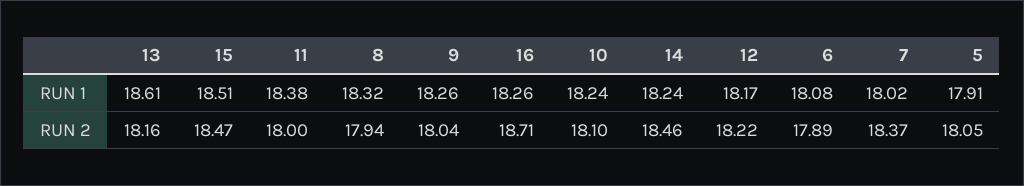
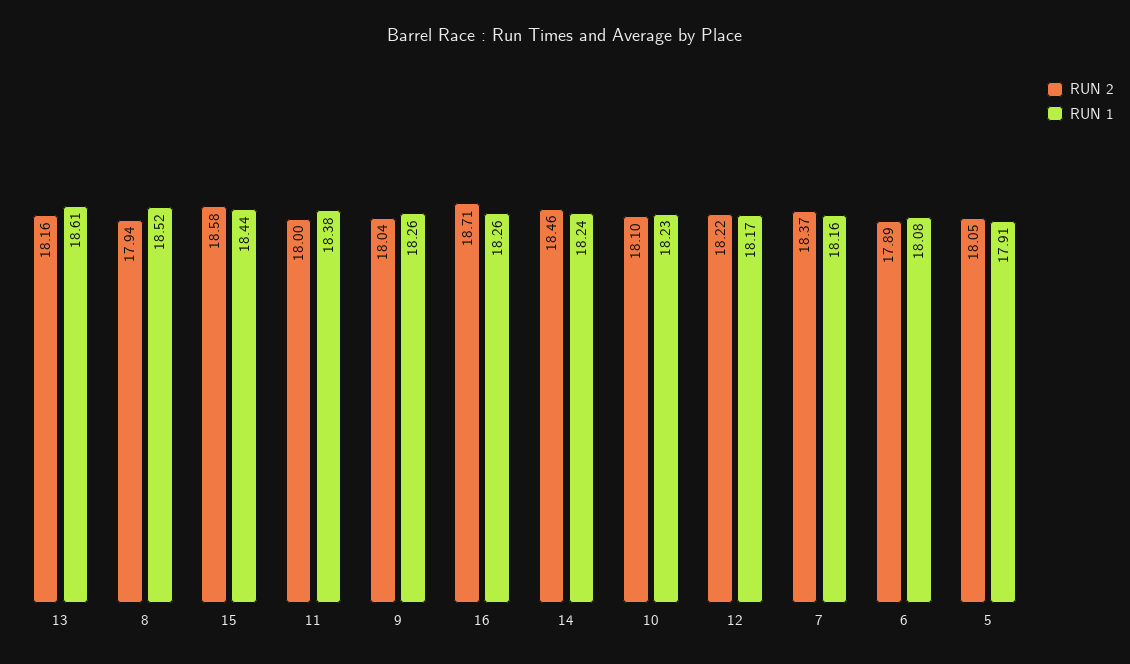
RUN 1, 15: 18.51 -> 18.44
RUN 1, 8: 18.32 -> 18.52
RUN 1, 10: 18.24 -> 18.23
RUN 1, 7: 18.02 -> 18.16
RUN 2, 15: 18.47 -> 18.58

